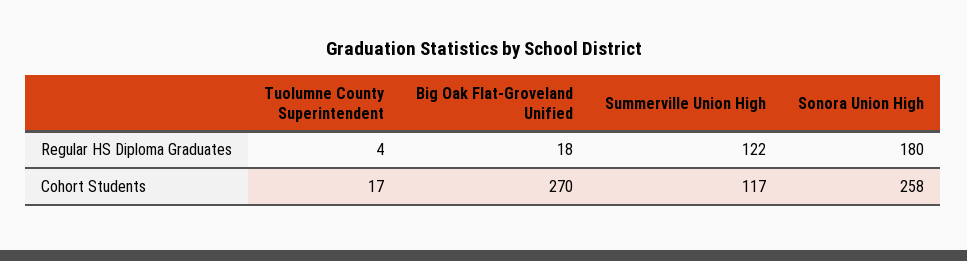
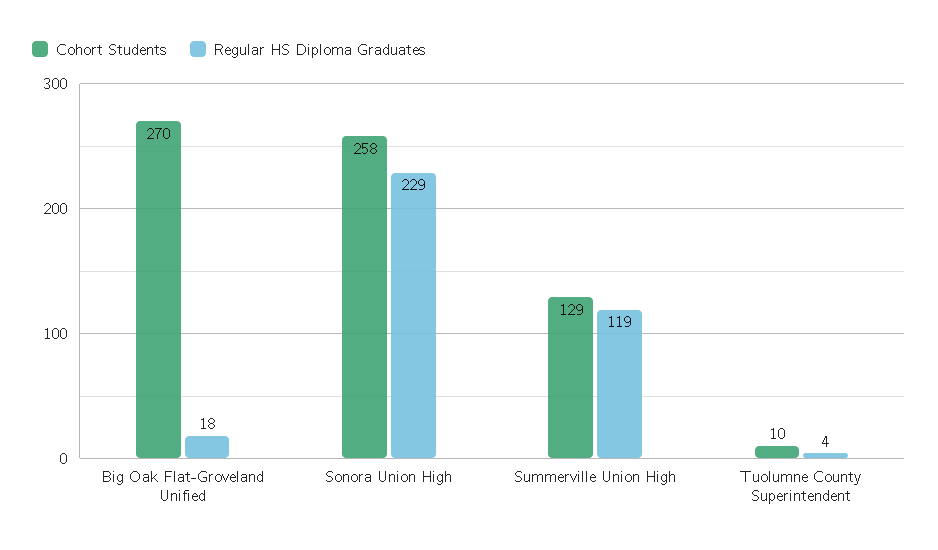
Regular HS Diploma Graduates, Summerville Union High: 122 -> 119
Regular HS Diploma Graduates, Sonora Union High: 180 -> 229
Cohort Students, Tuolumne County Superintendent: 17 -> 10
Cohort Students, Summerville Union High: 117 -> 129

